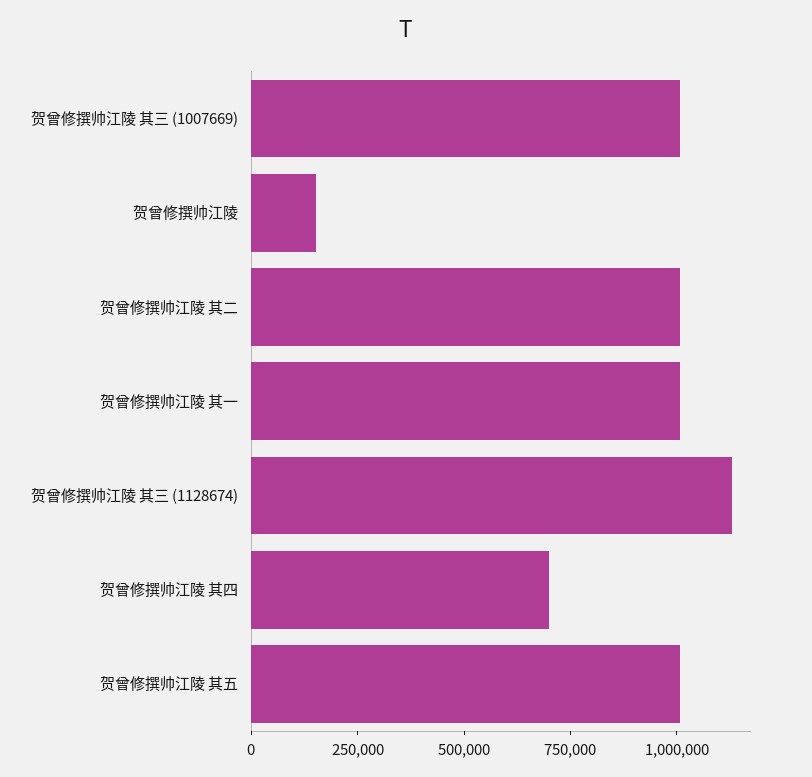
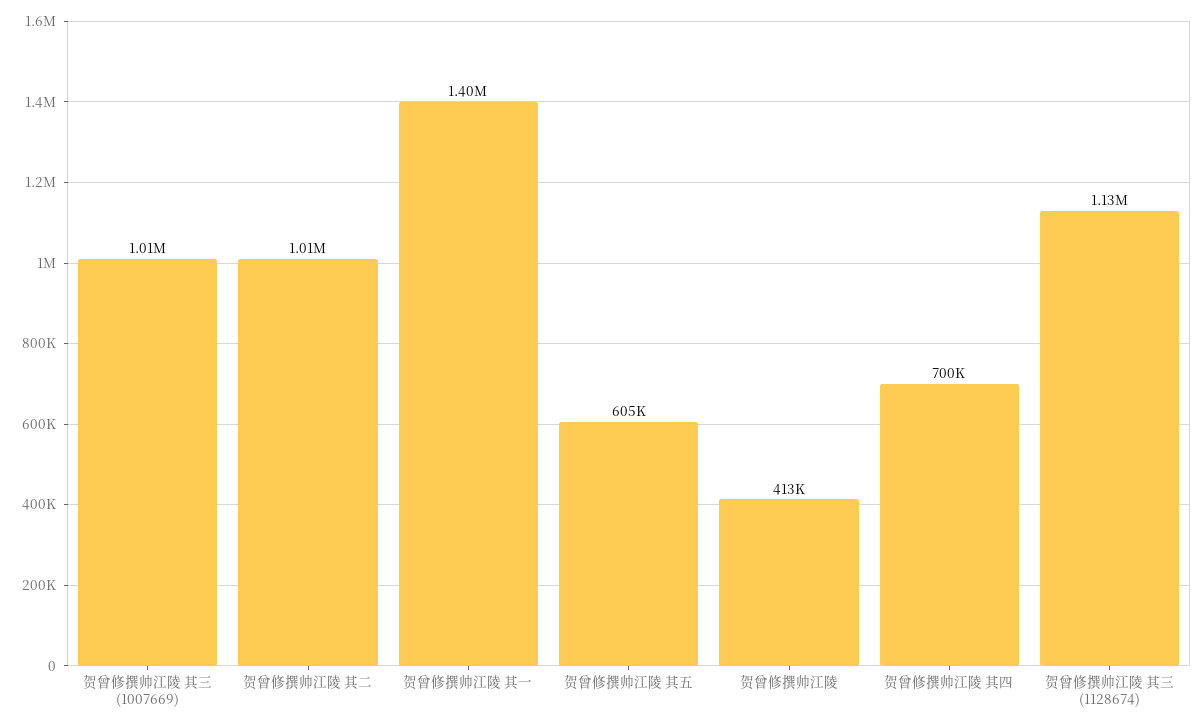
贺曾修撰帅江陵: 150000 -> 413000
贺曾修撰帅江陵 其一: 1000000 -> 1400000
贺曾修撰帅江陵 其五: 1000000 -> 605000

